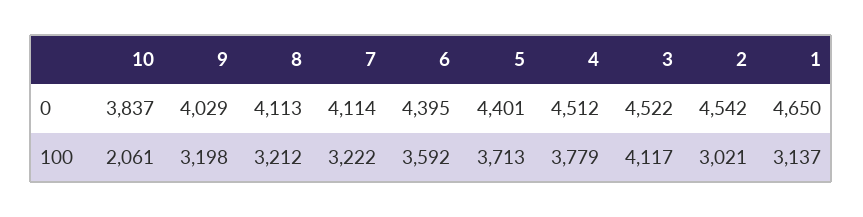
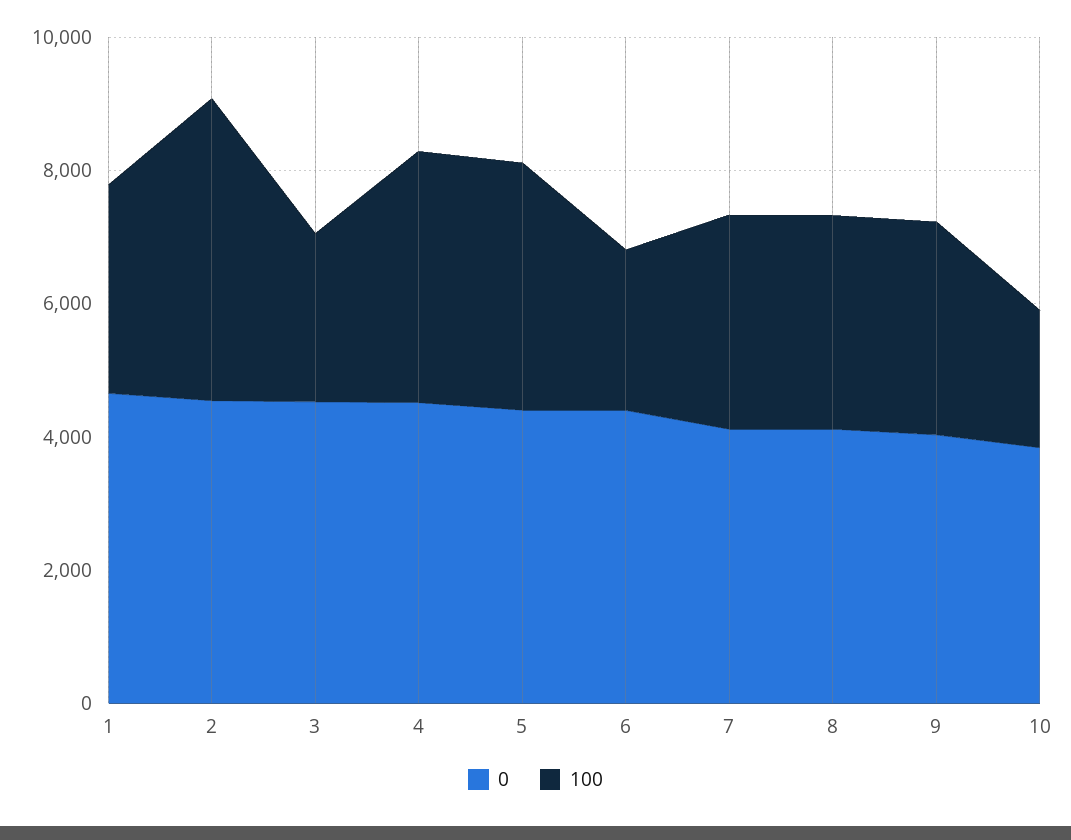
100, 6: 3592 -> 2500
100, 3: 4117 -> 2500
100, 2: 3021 -> 4500

